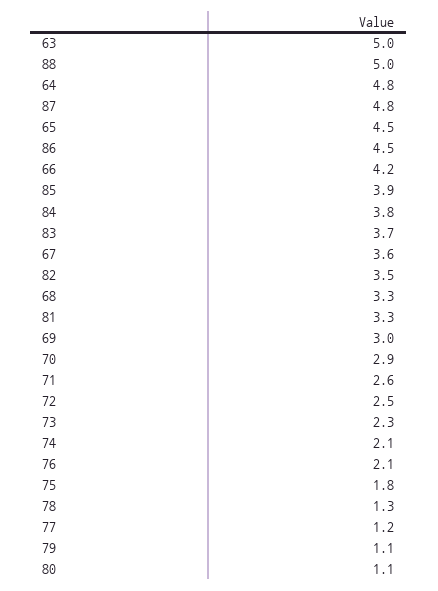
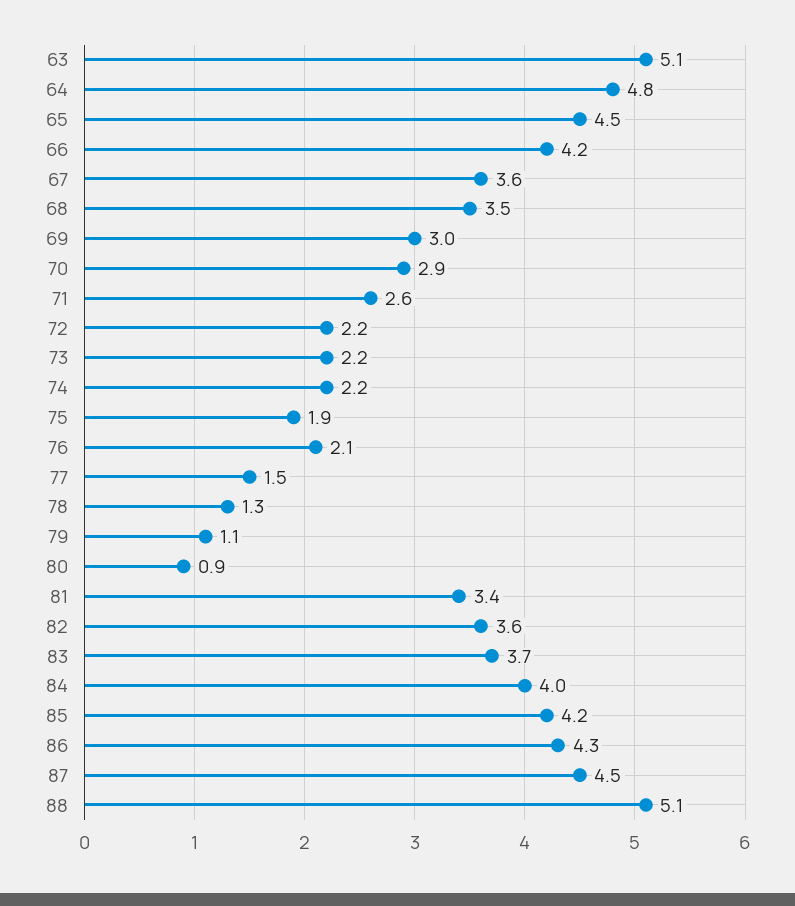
63: 5 -> 5.1
88: 5 -> 5.1
87: 4.8 -> 4.5
86: 4.5 -> 4.3
85: 3.9 -> 4.2
84: 3.8 -> 4
82: 3.5 -> 3.6
68: 3.3 -> 3.5
81: 3.3 -> 3.4
72: 2.5 -> 2.2
73: 2.3 -> 2.2
74: 2.1 -> 2.2
75: 1.8 -> 1.9
77: 1.2 -> 1.5
80: 1.1 -> 0.9

